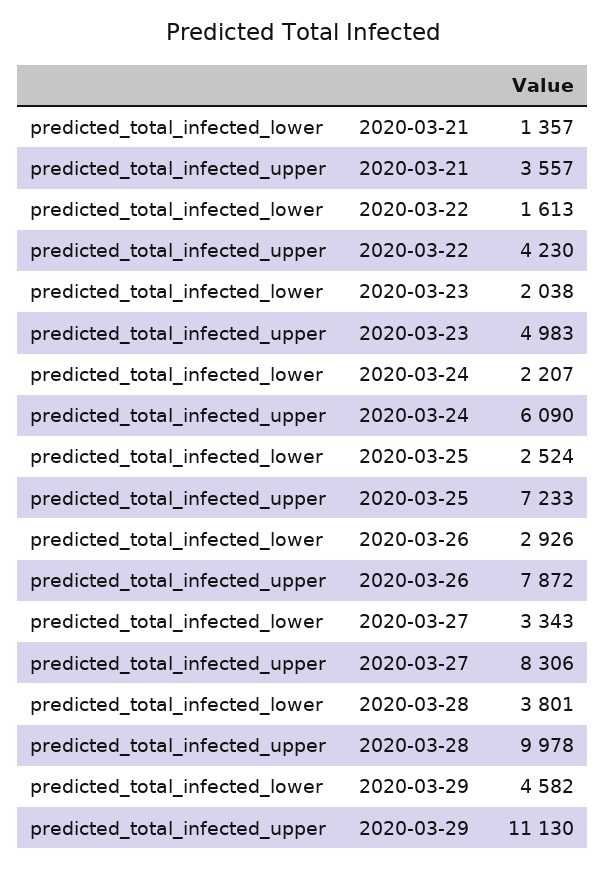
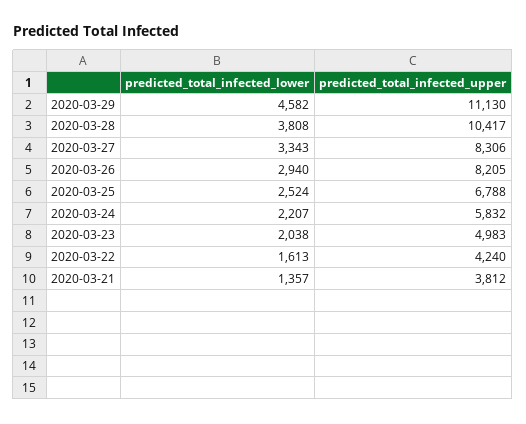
predicted_total_infected_upper, 2020-03-21: 3557 -> 3812
predicted_total_infected_upper, 2020-03-22: 4230 -> 4240
predicted_total_infected_upper, 2020-03-24: 6090 -> 5832
predicted_total_infected_upper, 2020-03-25: 7233 -> 6788
predicted_total_infected_lower, 2020-03-26: 2926 -> 2940
predicted_total_infected_upper, 2020-03-26: 7872 -> 8205
predicted_total_infected_lower, 2020-03-28: 3801 -> 3808
predicted_total_infected_upper, 2020-03-28: 9978 -> 10417

